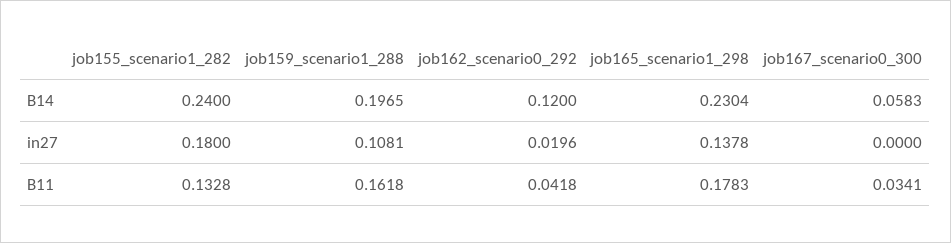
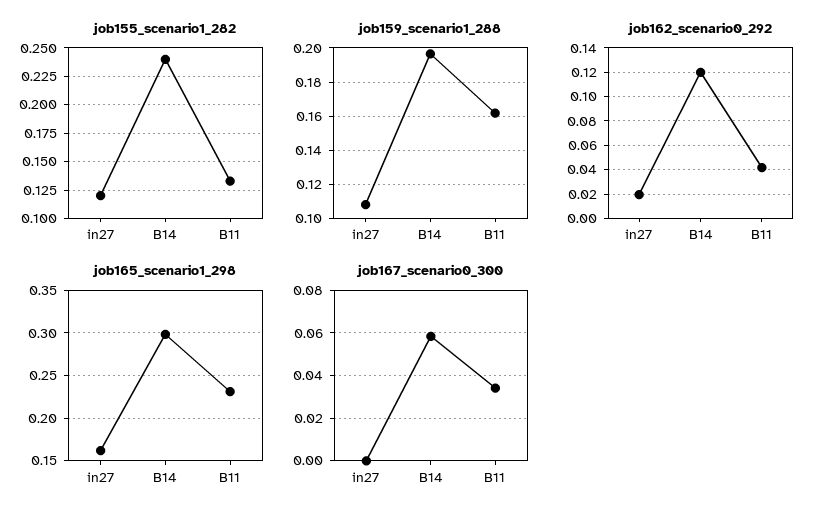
job165_scenario1_298, B14: 0.2304 -> 0.3
job155_scenario1_282, in27: 0.18 -> 0.125
job165_scenario1_298, in27: 0.1378 -> 0.16
job165_scenario1_298, B11: 0.1783 -> 0.23

